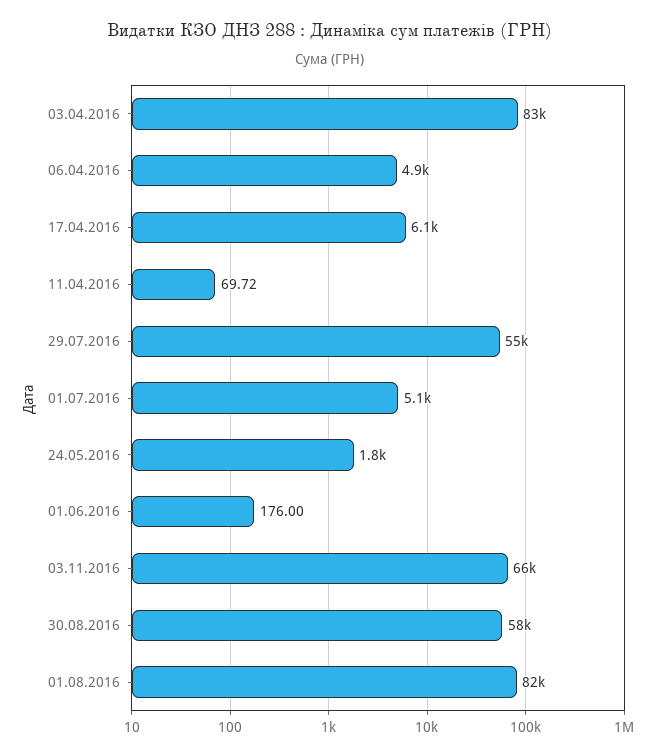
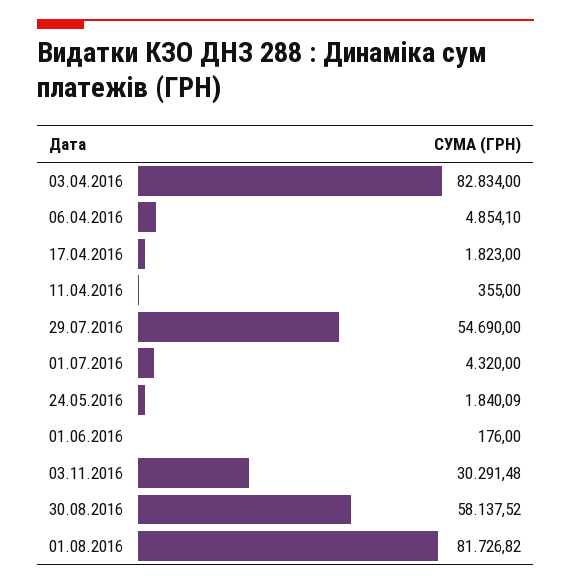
17.04.2016: 6100 -> 1823
11.04.2016: 69.72 -> 355
01.07.2016: 5100 -> 4320
03.11.2016: 66000 -> 30291.48

